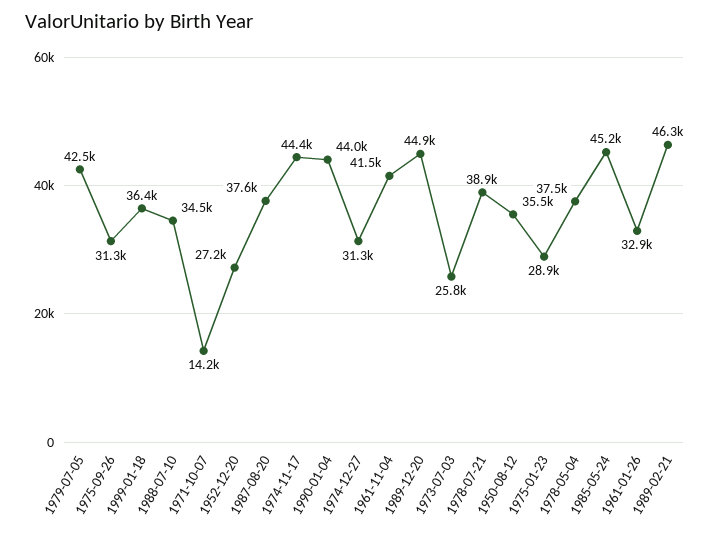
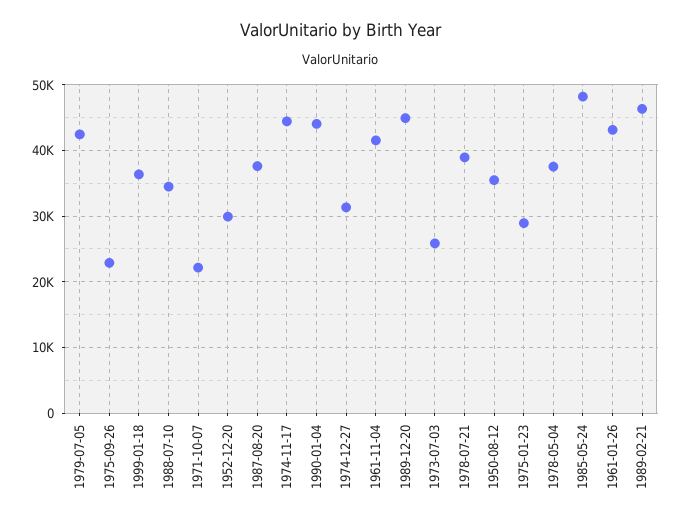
1975-09-26: 31300 -> 23000
1971-10-07: 14200 -> 22000
1952-12-20: 27200 -> 30000
1985-05-24: 45200 -> 48000
1961-01-26: 32900 -> 43000

